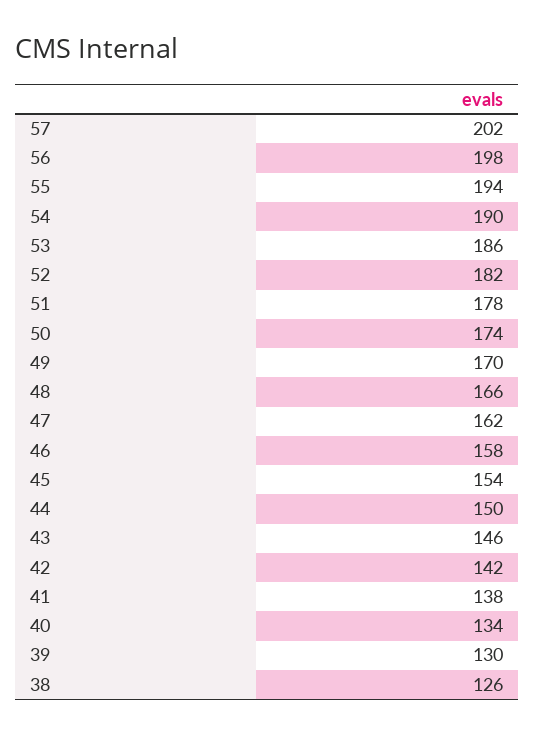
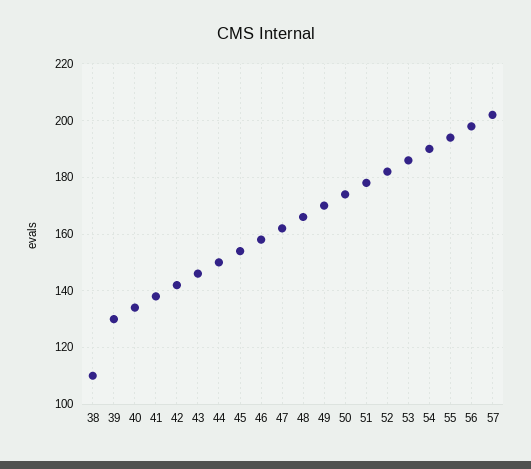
38: 126 -> 110

